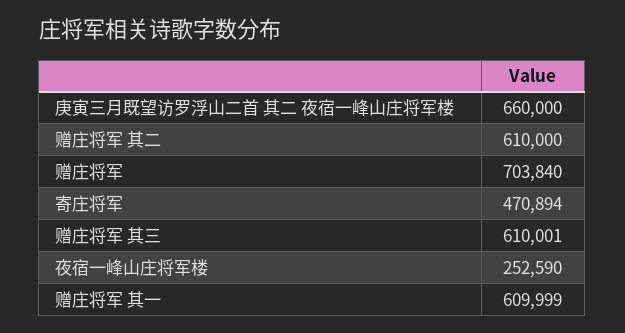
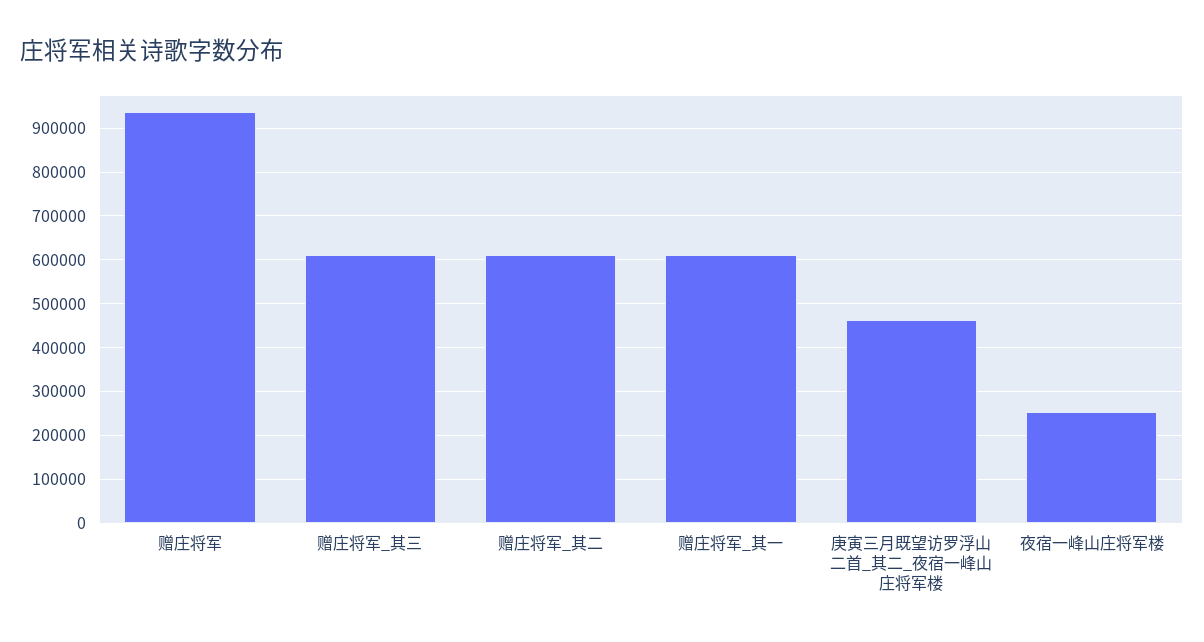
庚寅三月既望访罗浮山二首 其二 夜宿一峰山庄将军楼: 660000 -> 460000
赠庄将军: 703840 -> 940000
寄庄将军: 470894 -> none

